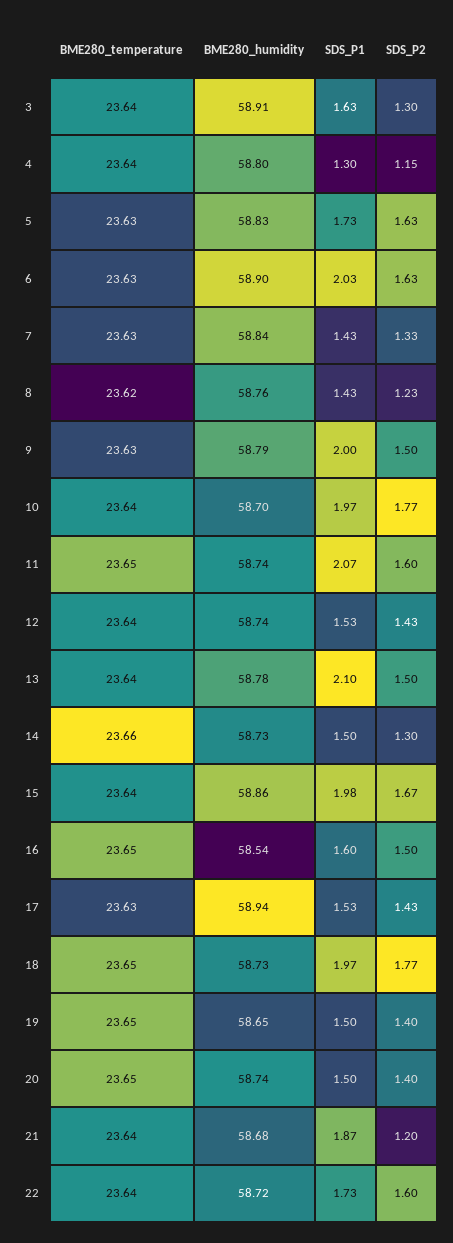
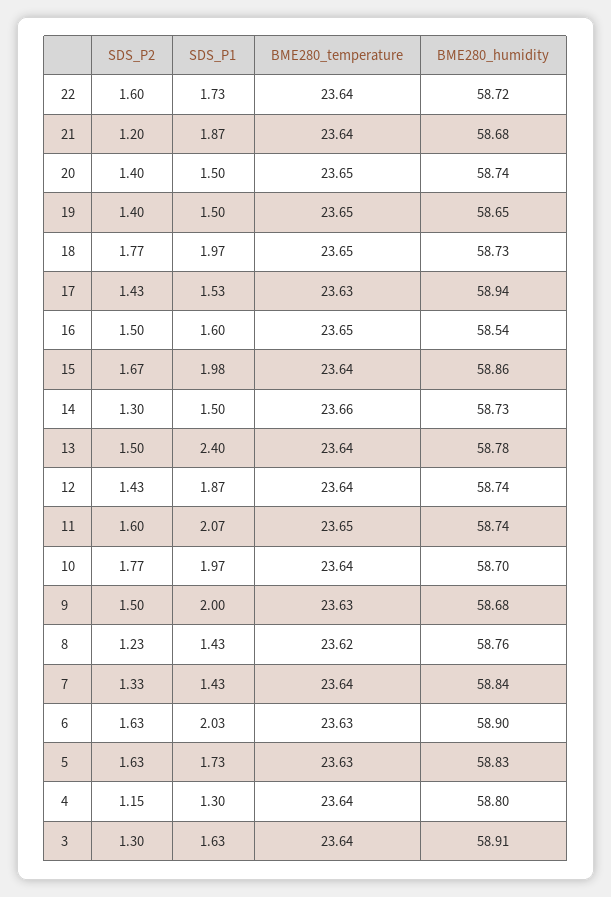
BME280_temperature, 7: 23.63 -> 23.64
BME280_humidity, 9: 58.79 -> 58.68
SDS_P1, 12: 1.53 -> 1.87
SDS_P1, 13: 2.1 -> 2.4

